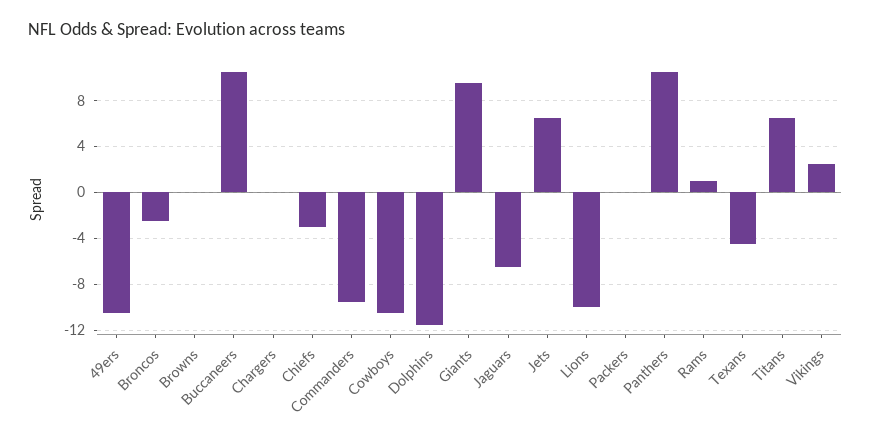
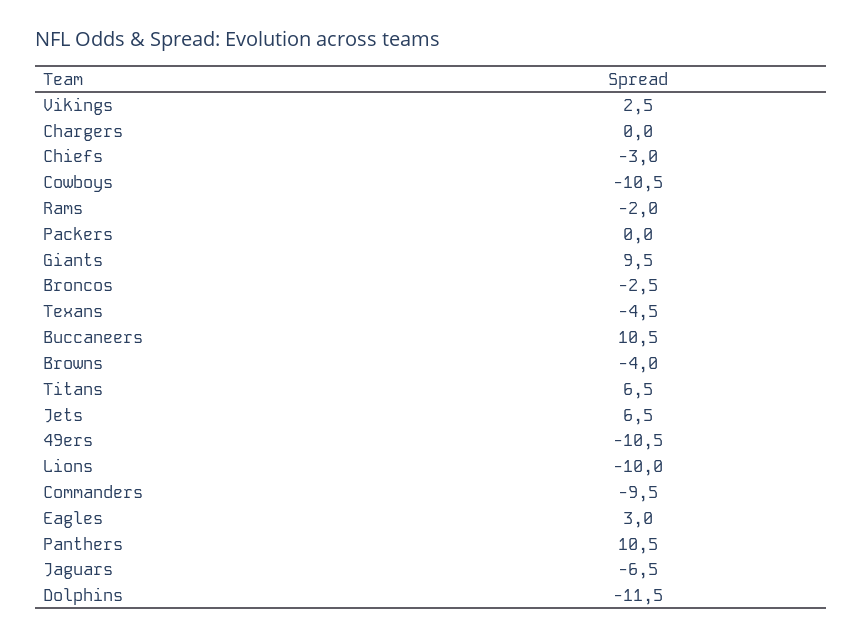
Browns: 0 -> -4
Rams: 1 -> -2
Eagles: none -> 3

